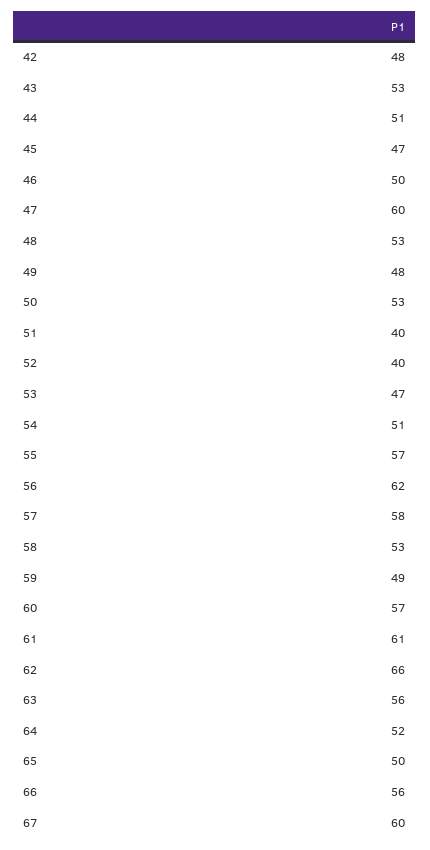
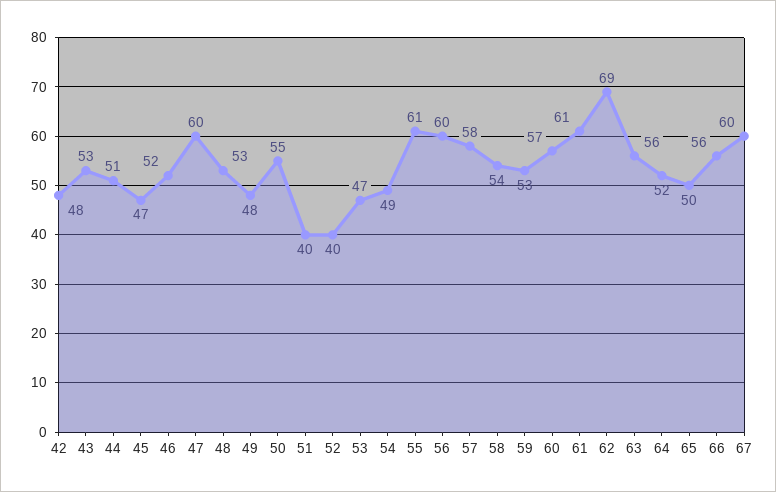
46: 50 -> 52
50: 53 -> 55
54: 51 -> 49
55: 57 -> 61
56: 62 -> 60
58: 53 -> 54
59: 49 -> 53
62: 66 -> 69

